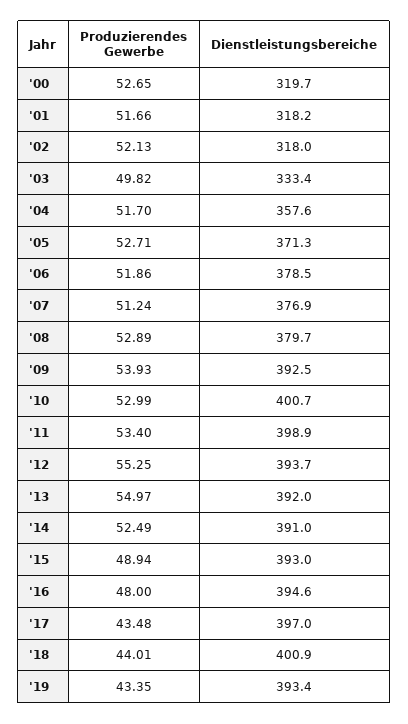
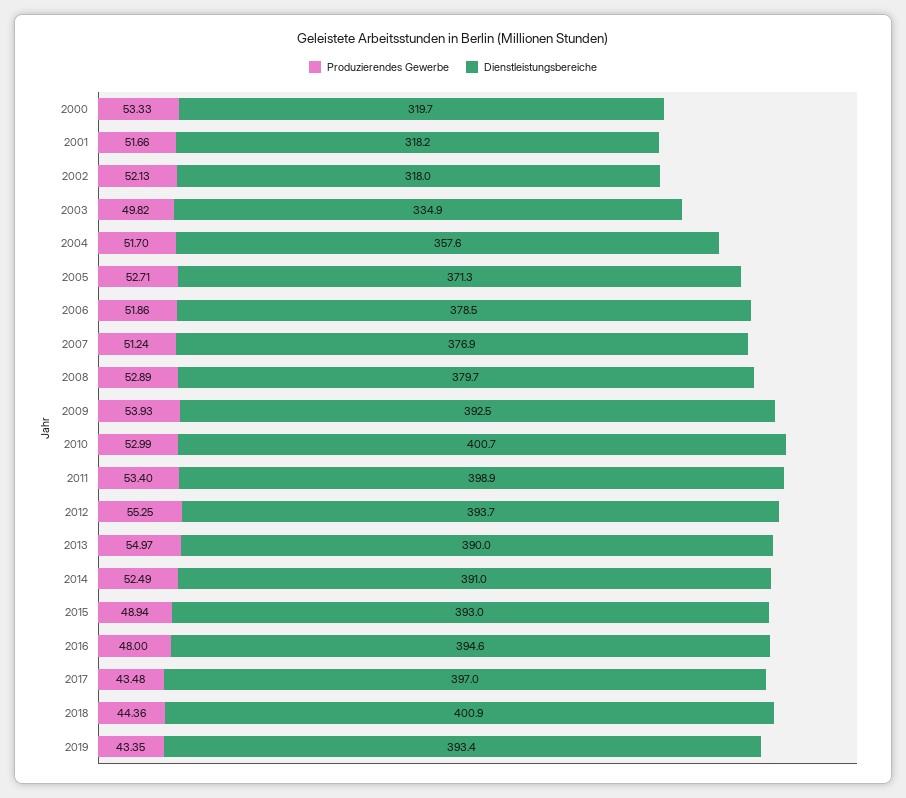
Produzierendes Gewerbe, '00: 52.65 -> 53.33
Dienstleistungsbereiche, '03: 333.4 -> 334.9
Dienstleistungsbereiche, '13: 392 -> 390
Produzierendes Gewerbe, '18: 44.01 -> 44.36

